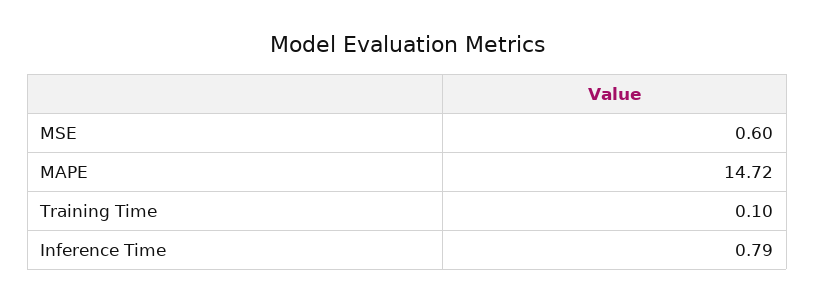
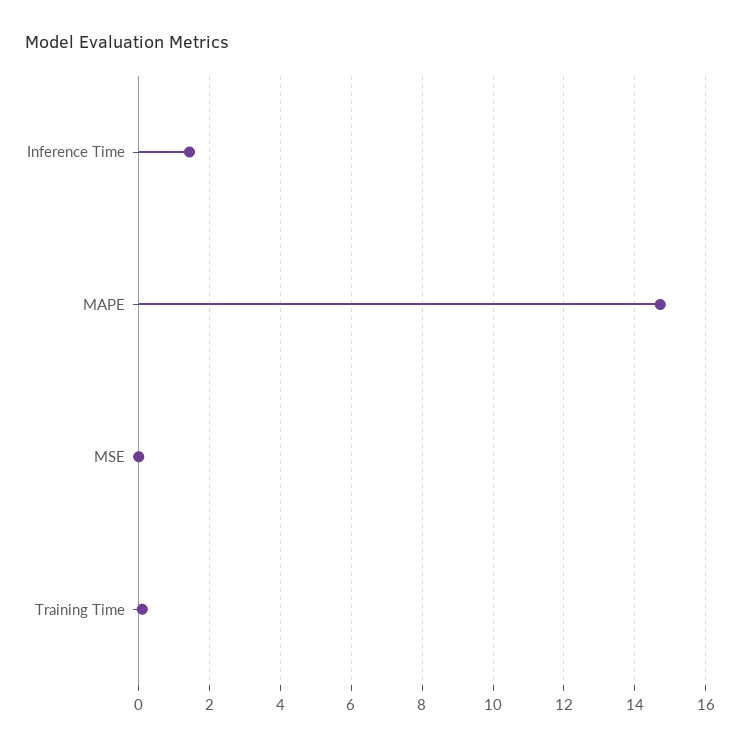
MSE: 0.6 -> 0
Inference Time: 0.79 -> 1.4

